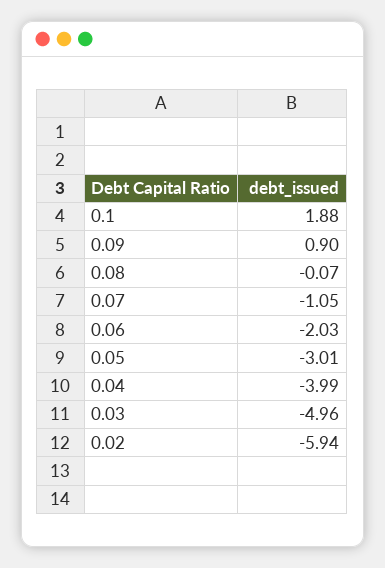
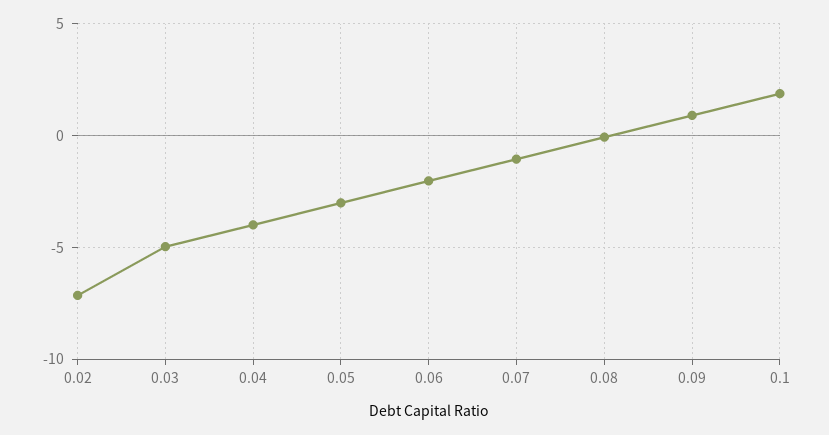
0.02: -5.94 -> -7

